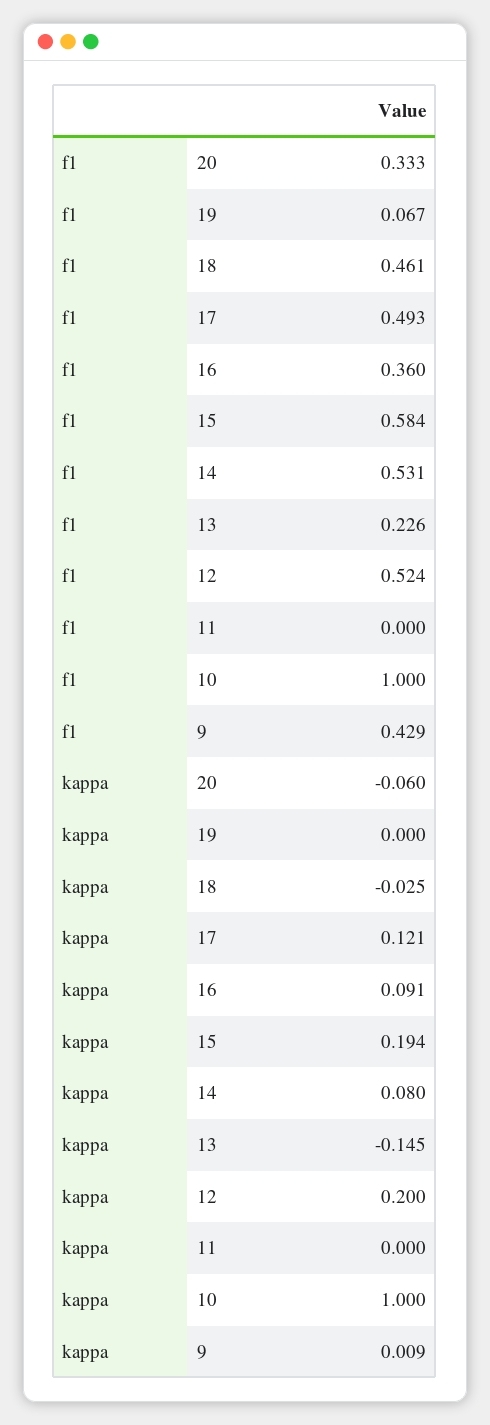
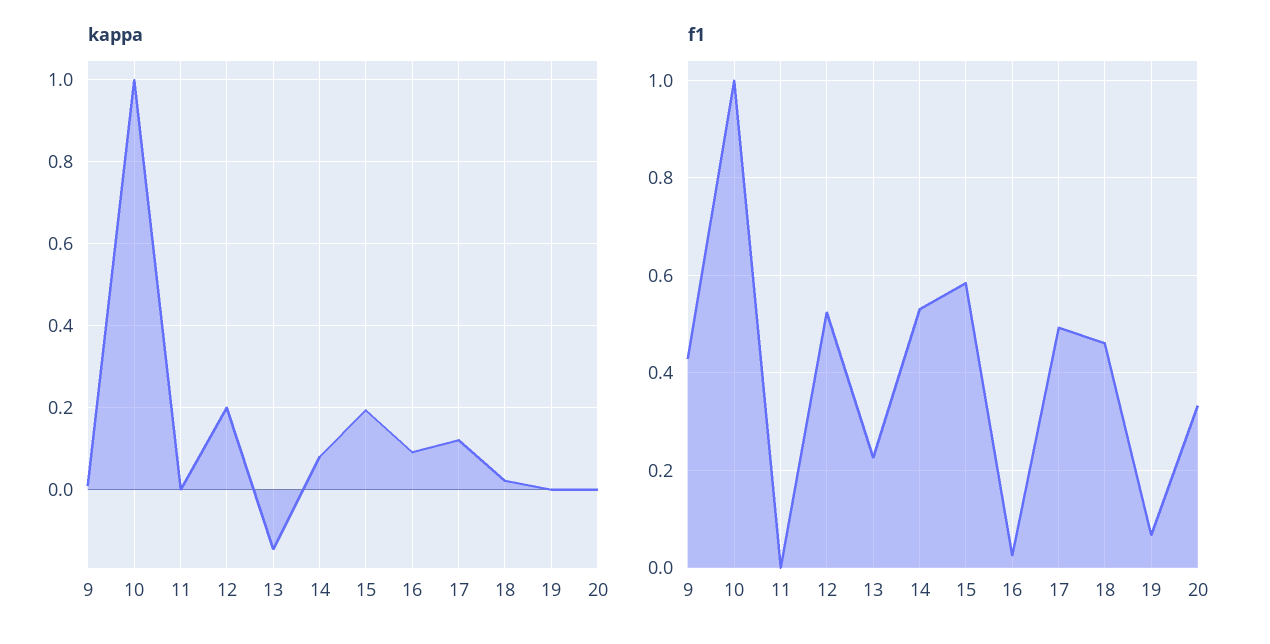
f1, 16: 0.36 -> 0.02
kappa, 20: -0.06 -> 0
kappa, 18: -0.025 -> 0.02

